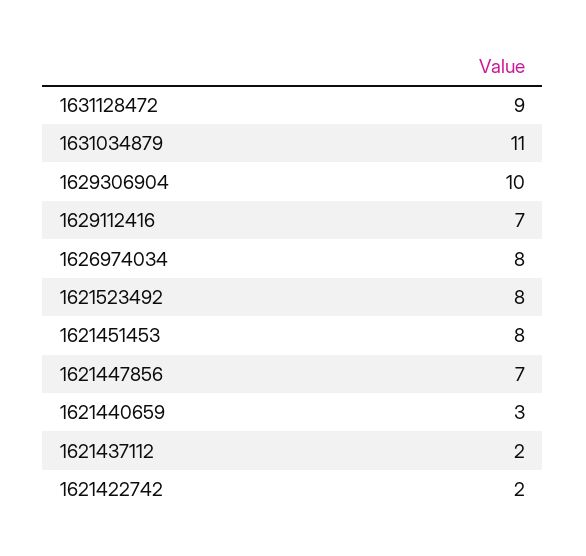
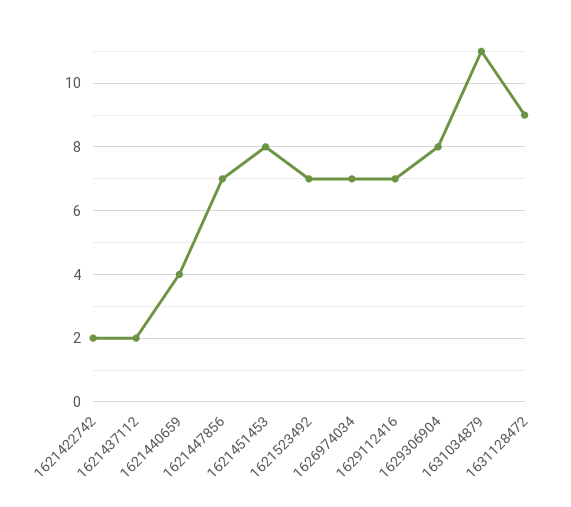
1629306904: 10 -> 8
1626974034: 8 -> 7
1621523492: 8 -> 7
1621440659: 3 -> 4

